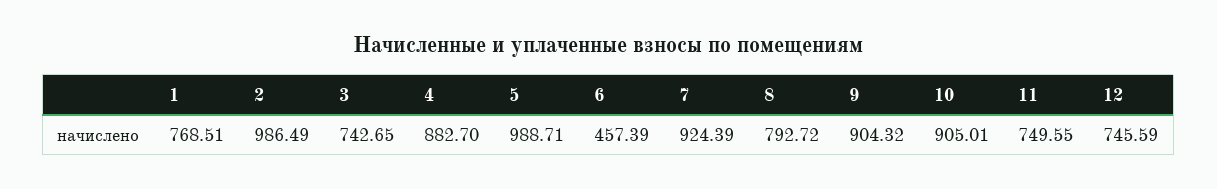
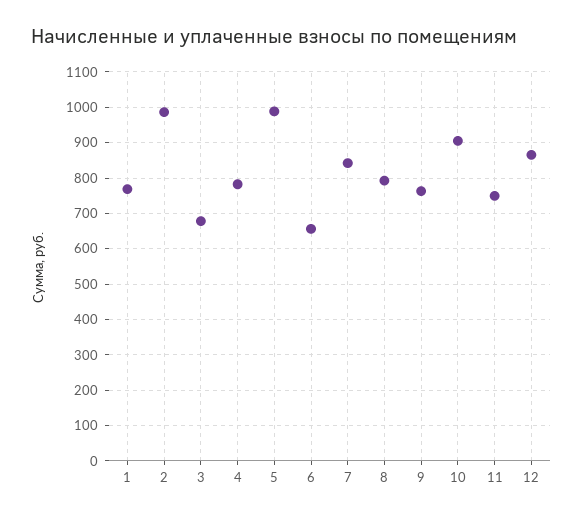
3: 742.65 -> 680
4: 882.7 -> 780
6: 457.39 -> 660
7: 924.39 -> 840
9: 904.32 -> 760
12: 745.59 -> 860

